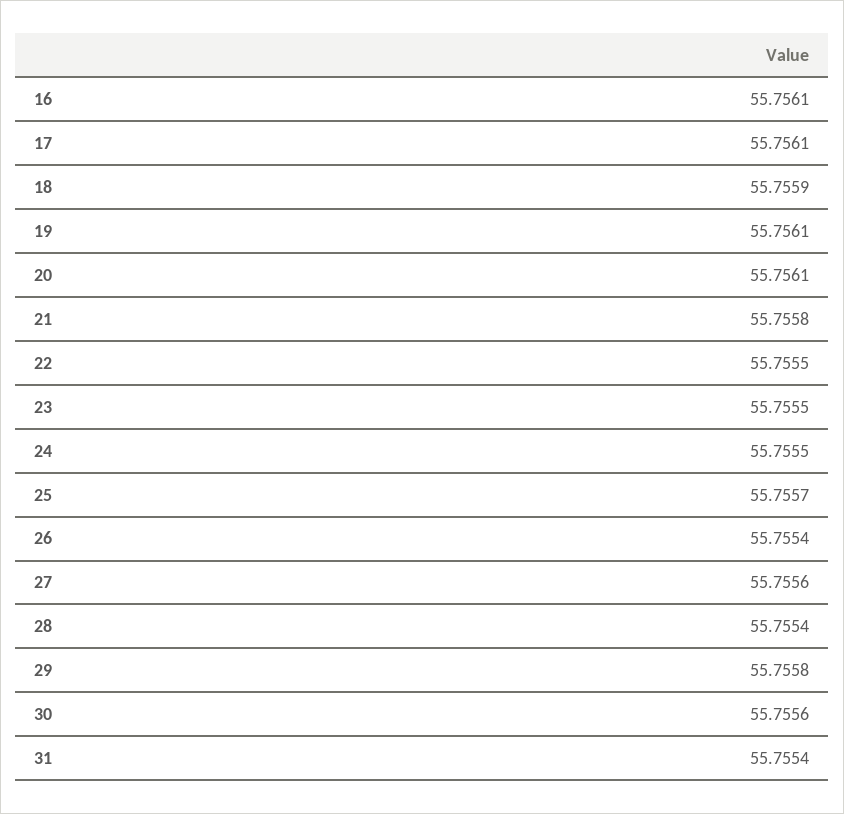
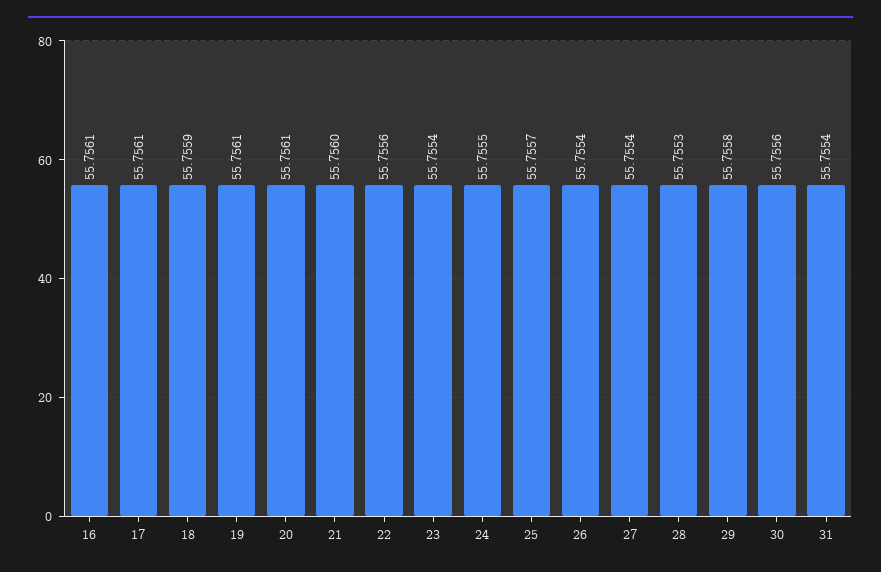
21: 55.7558 -> 55.756
22: 55.7555 -> 55.7556
23: 55.7555 -> 55.7554
27: 55.7556 -> 55.7554
28: 55.7554 -> 55.7553

